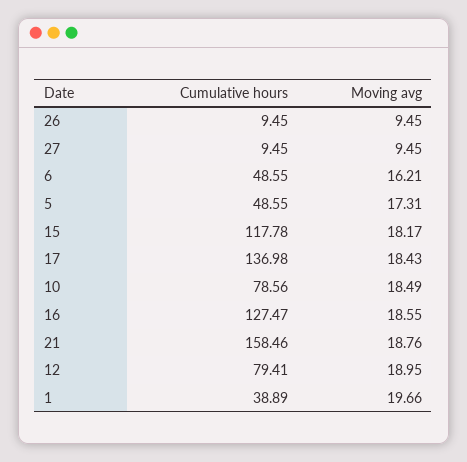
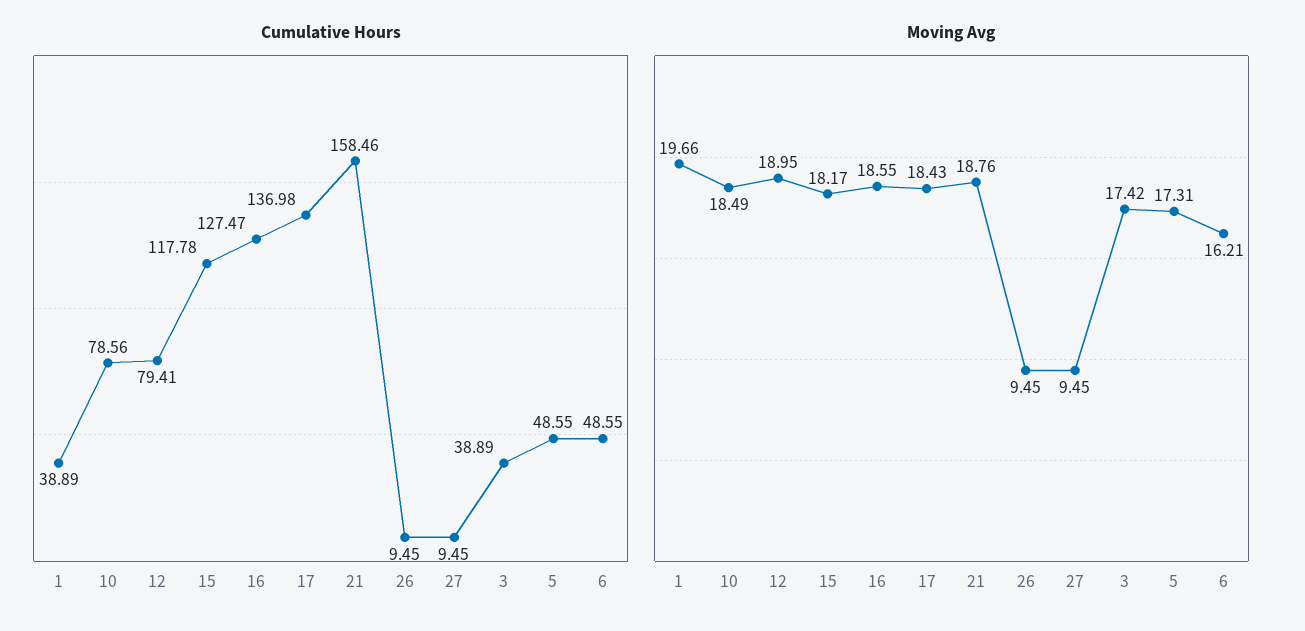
Cumulative hours, 3: none -> 38.89
Moving avg, 3: none -> 17.42

